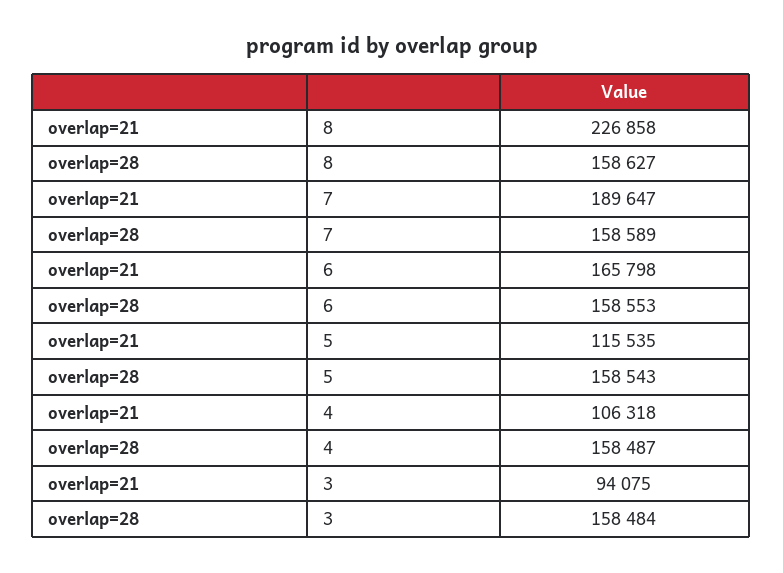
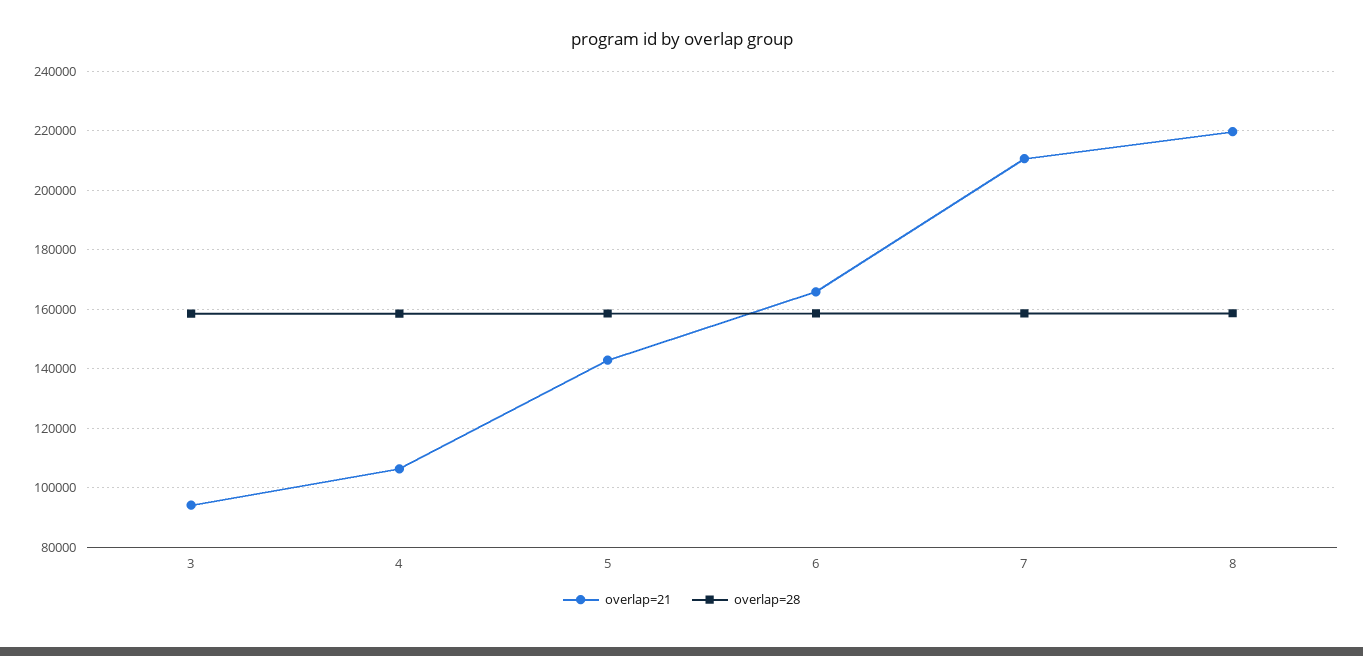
overlap=21, 8: 226858 -> 220000
overlap=21, 7: 189647 -> 210000
overlap=21, 5: 115535 -> 142500

